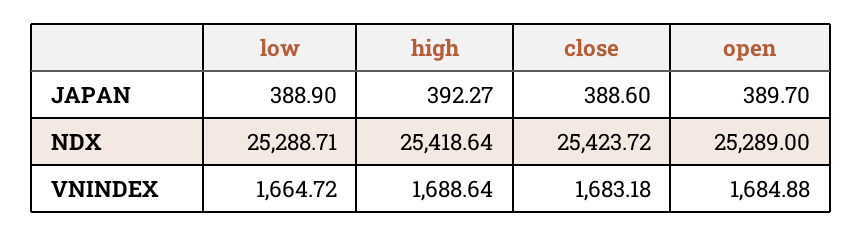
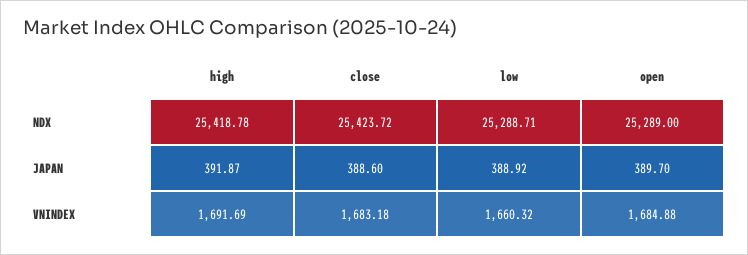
low, JAPAN: 388.9 -> 388.92
high, JAPAN: 392.27 -> 391.87
high, NDX: 25418.64 -> 25418.78
low, VNINDEX: 1664.72 -> 1660.32
high, VNINDEX: 1688.64 -> 1691.69

